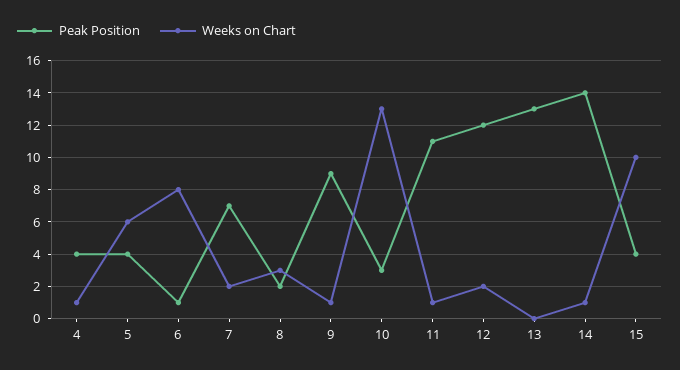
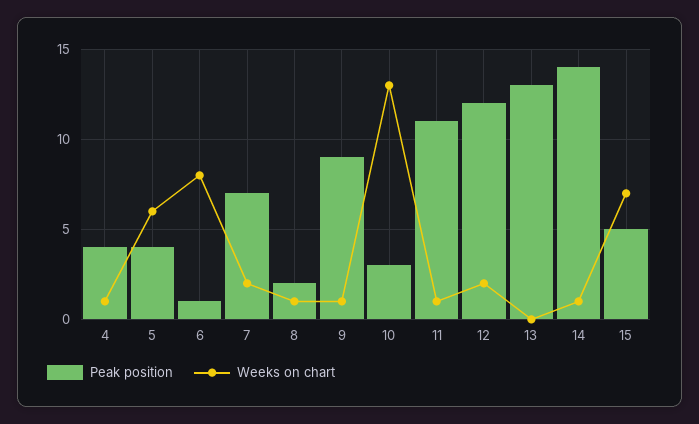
Weeks on Chart, 8: 3 -> 1
Peak Position, 15: 4 -> 5
Weeks on Chart, 15: 10 -> 7

